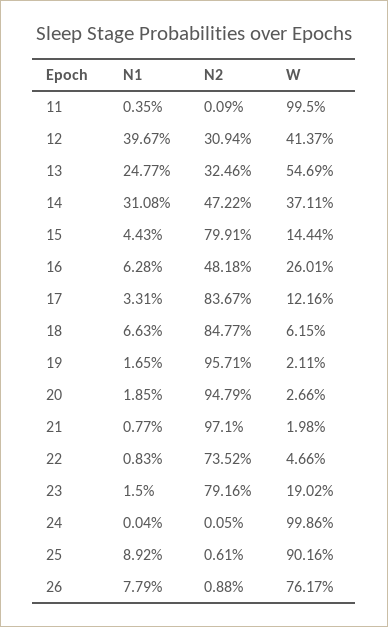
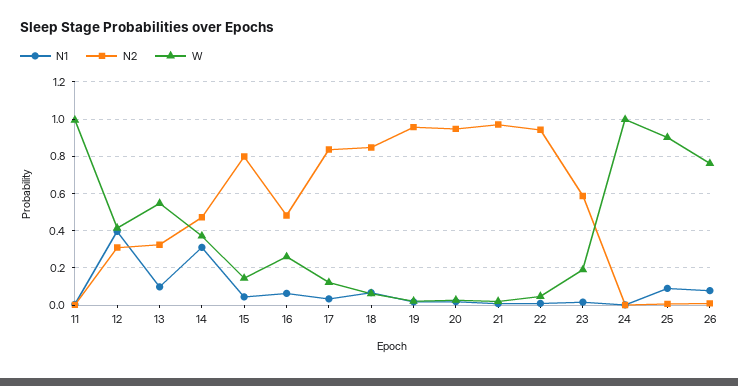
N1, 13: 0.2477 -> 0.1
N2, 22: 0.7352 -> 0.95
N2, 23: 0.7916 -> 0.6

